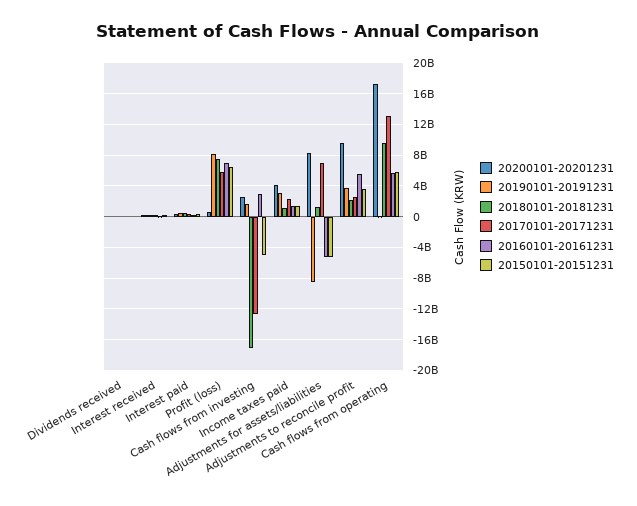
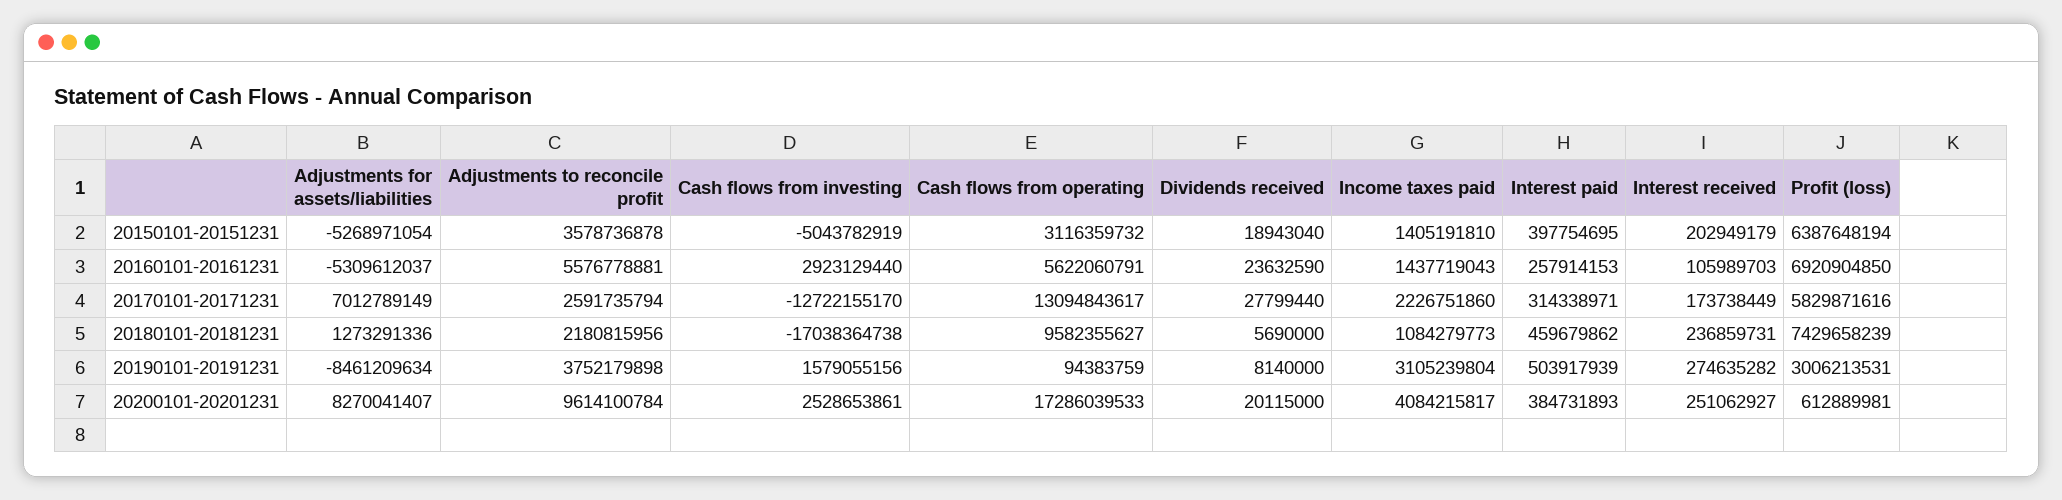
20190101-20191231, Profit (loss): 8000000000 -> 3006213531
20150101-20151231, Cash flows from operating: 6000000000 -> 3116359732

